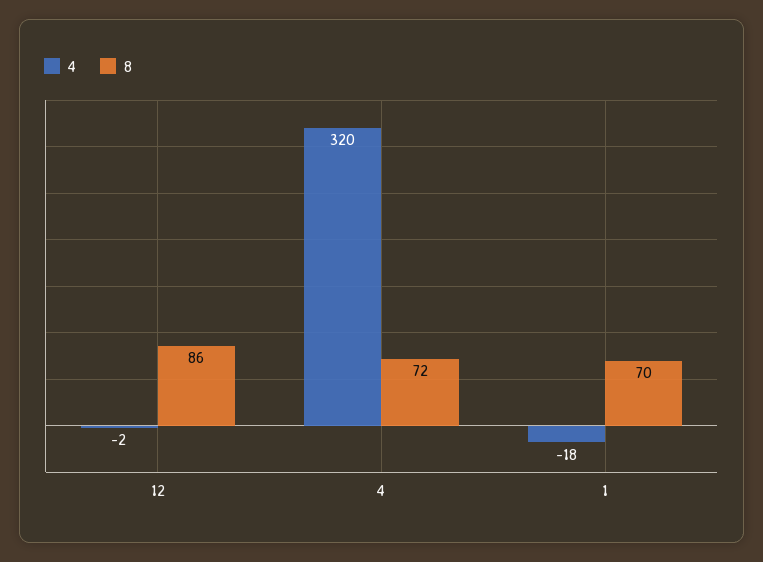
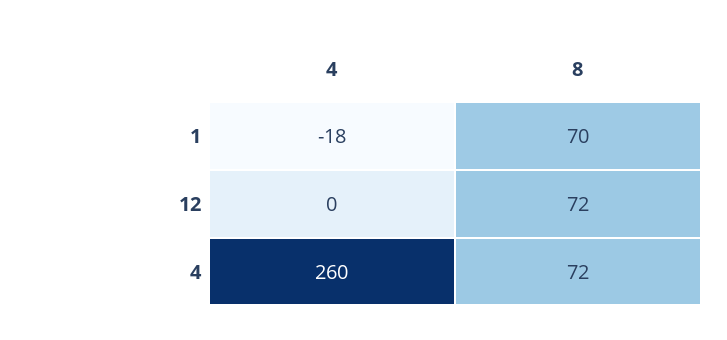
4, 12: -2 -> 0
8, 12: 86 -> 72
4, 4: 320 -> 260

